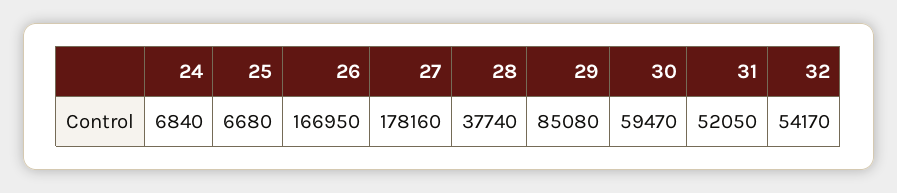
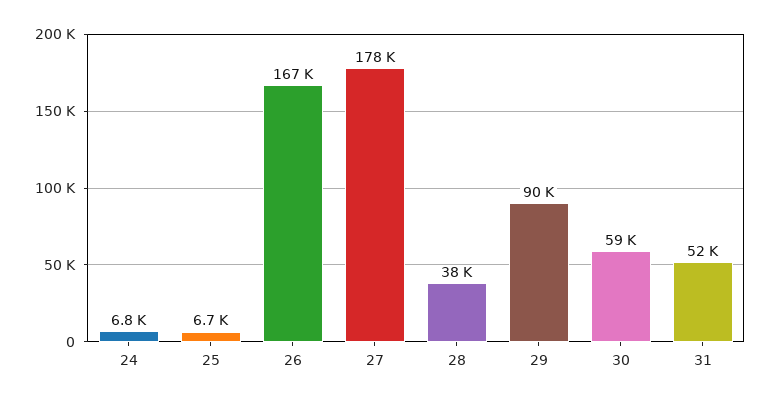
29: 85080 -> 90000
32: 54170 -> none

